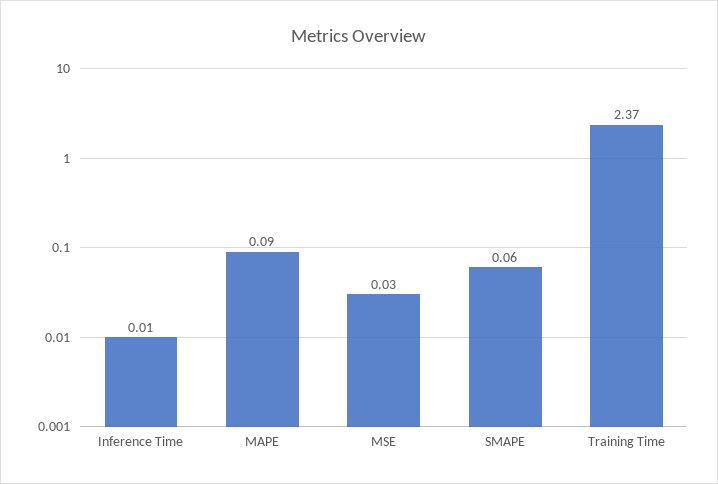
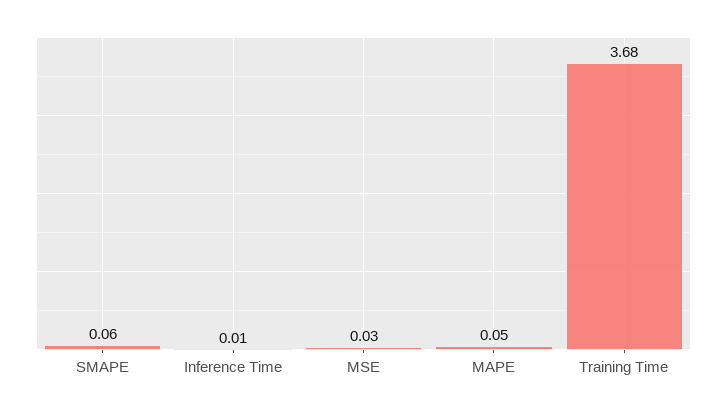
MAPE: 0.09 -> 0.05
Training Time: 2.37 -> 3.68

